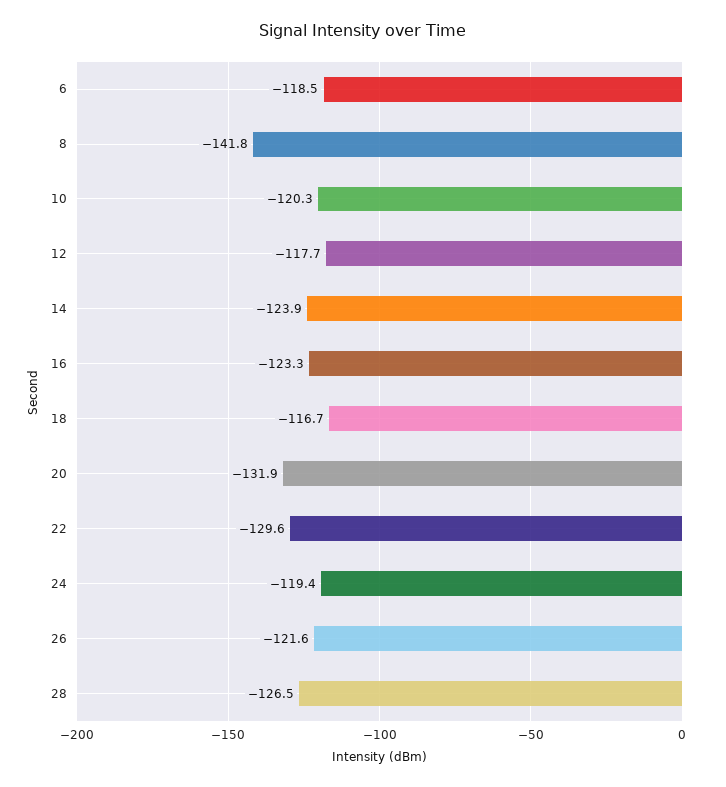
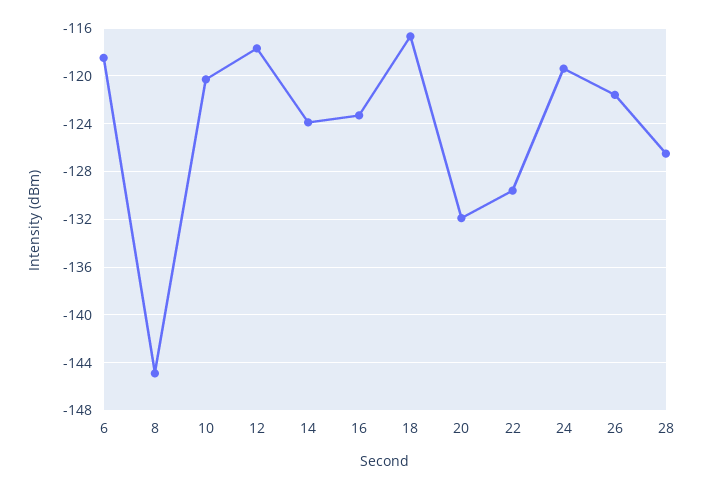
8: -141.8 -> -145

